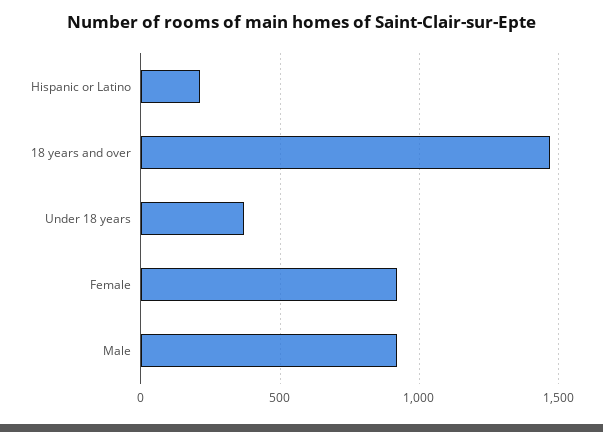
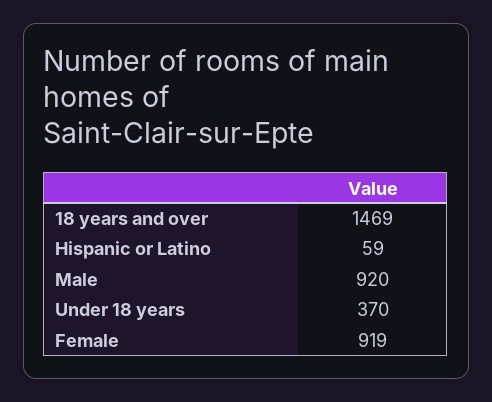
Hispanic or Latino: 200 -> 59

